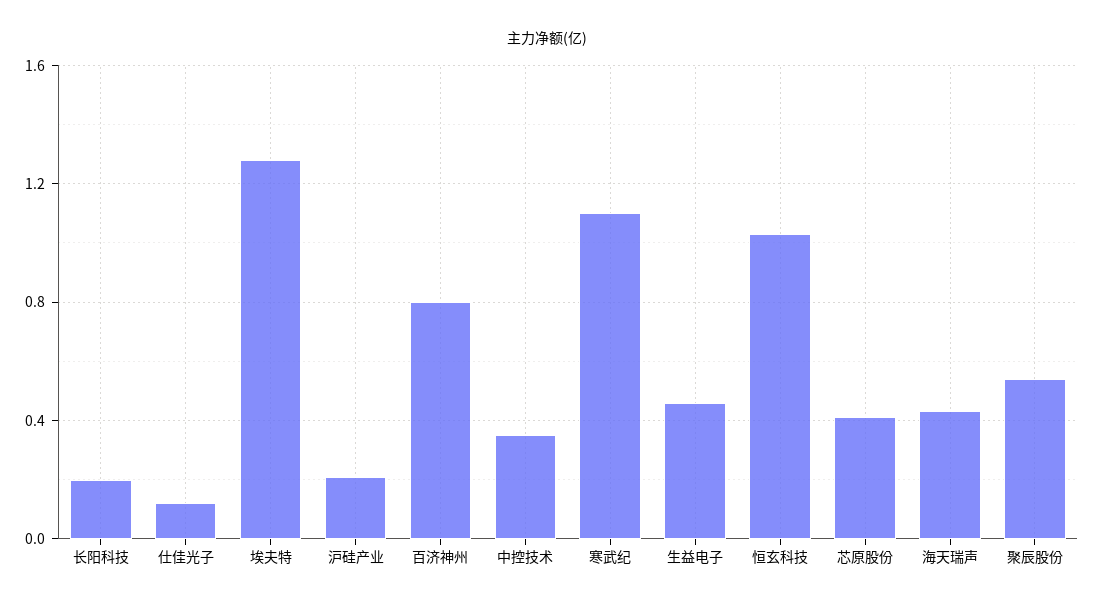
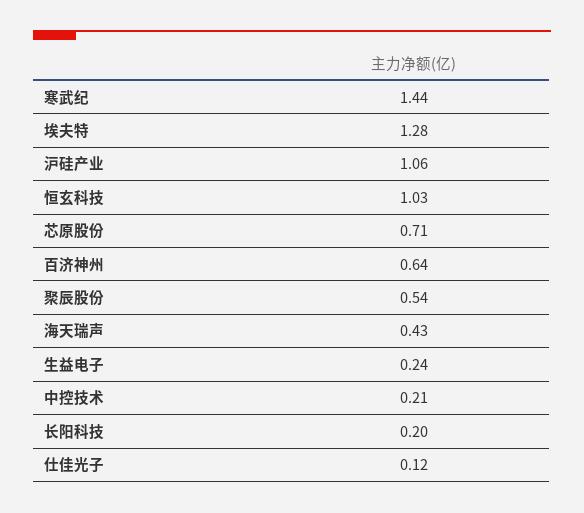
沪硅产业: 0.2 -> 1.06
百济神州: 0.8 -> 0.64
中控技术: 0.35 -> 0.21
寒武纪: 1.1 -> 1.44
生益电子: 0.45 -> 0.24
芯原股份: 0.4 -> 0.71

